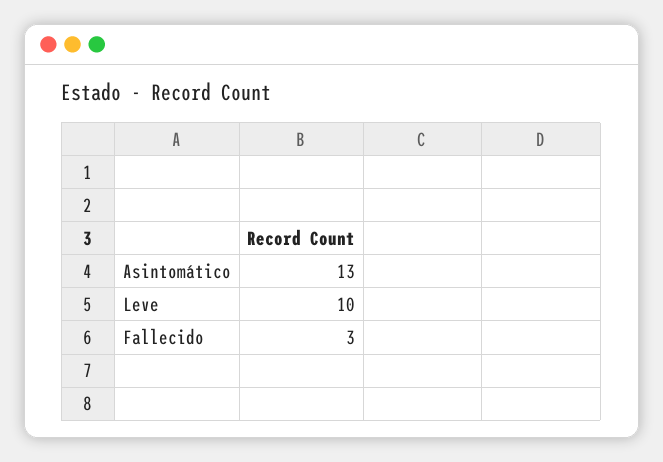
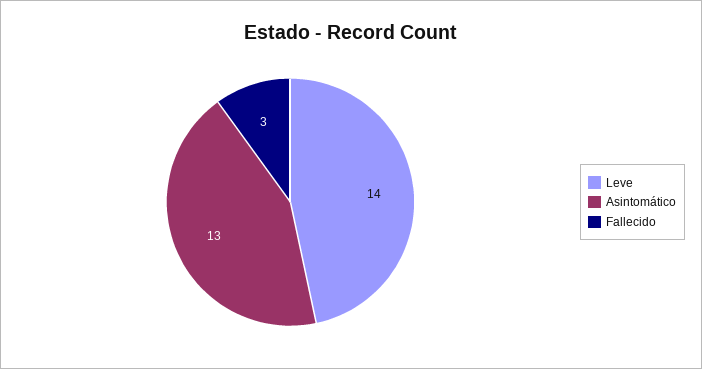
Leve: 10 -> 14

